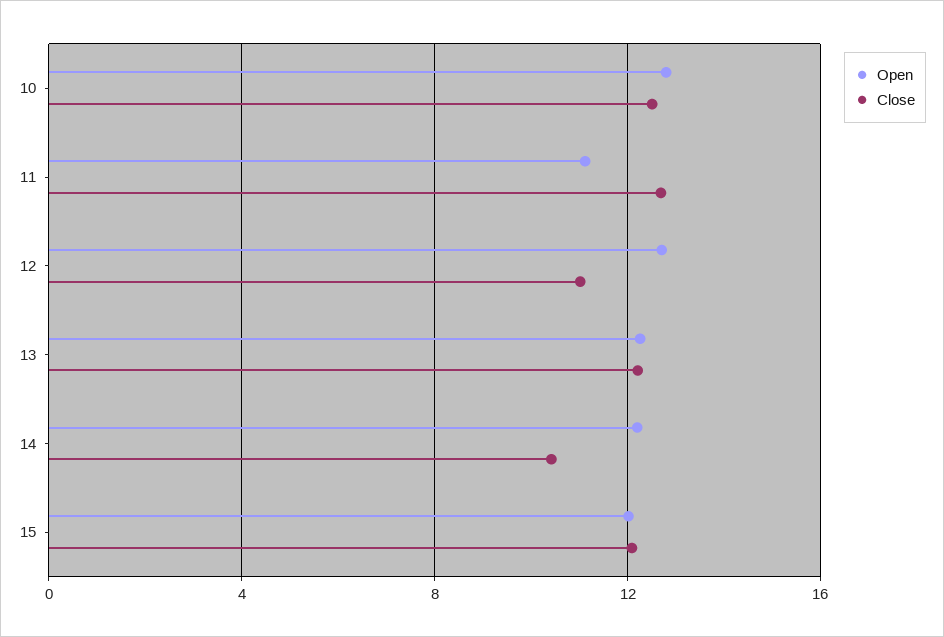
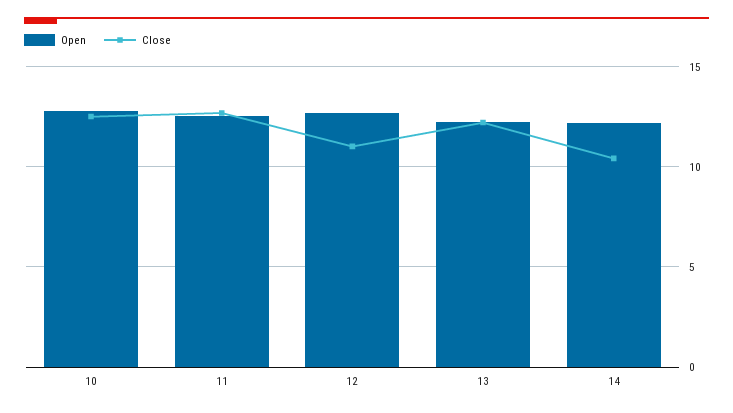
Open, 11: 11 -> 12.5
Open, 15: 12 -> none
Close, 15: 12 -> none

